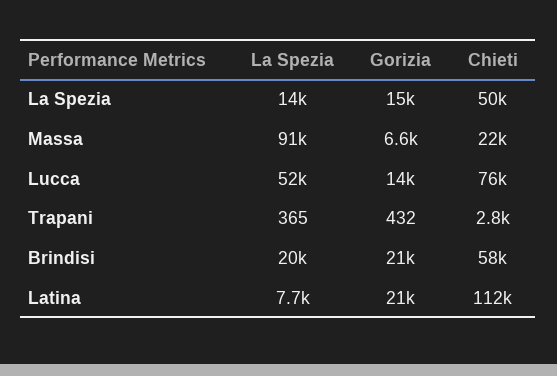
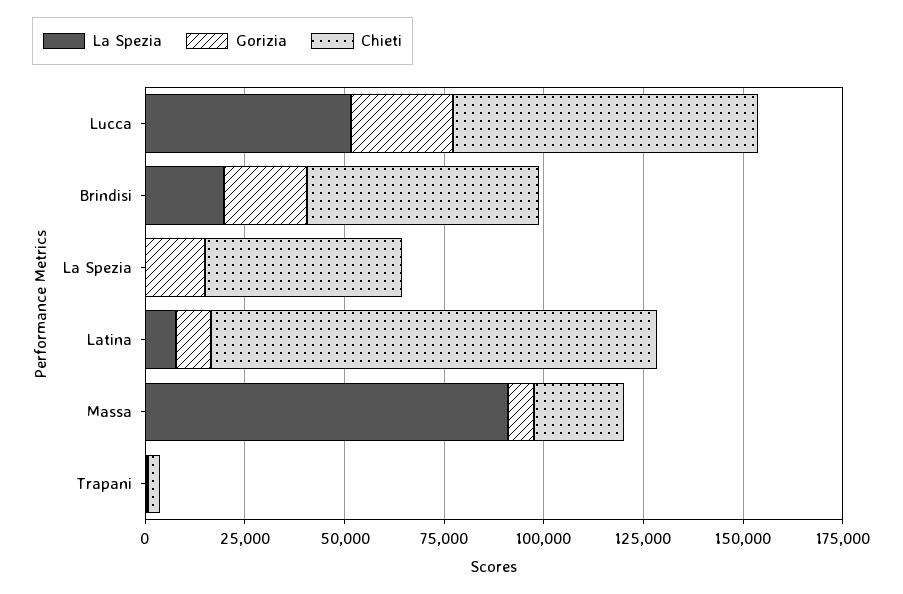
La Spezia, La Spezia: 14000 -> 0
Gorizia, Lucca: 14000 -> 25000
Gorizia, Latina: 21000 -> 10000

